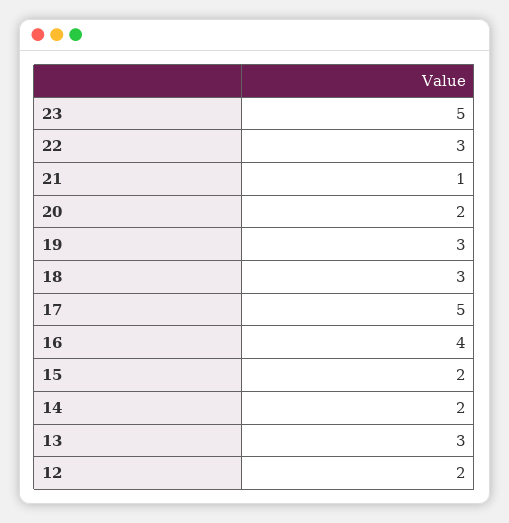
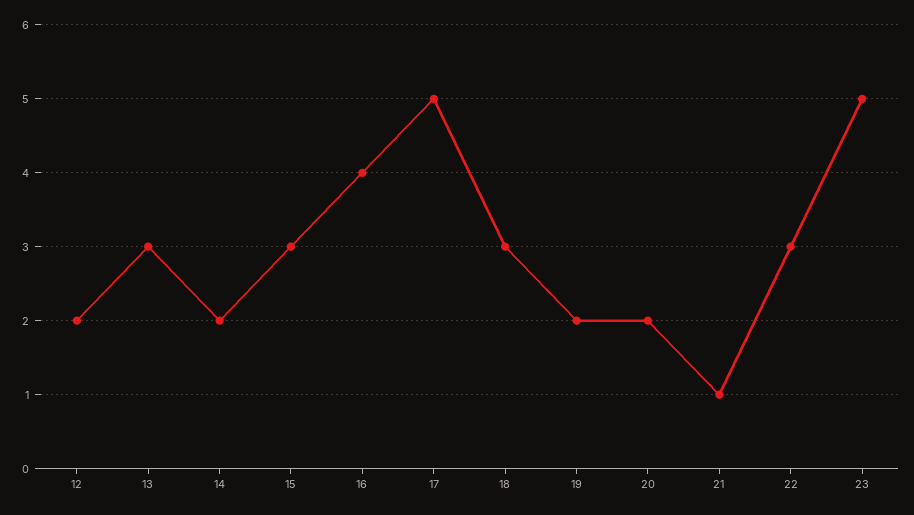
19: 3 -> 2
15: 2 -> 3

